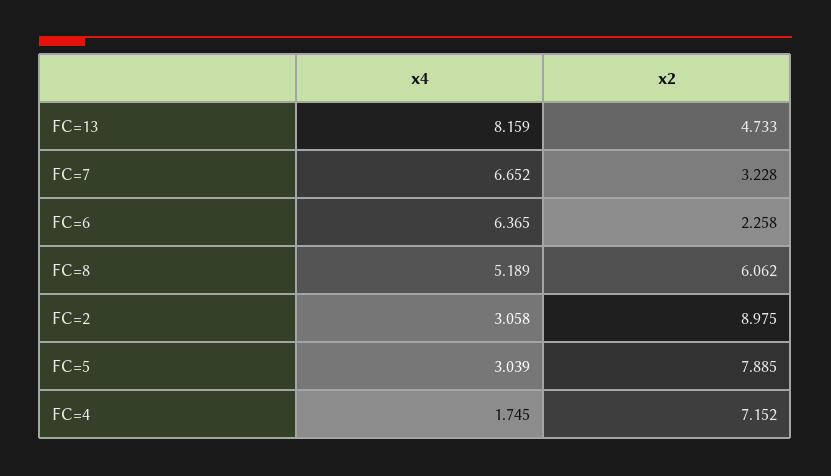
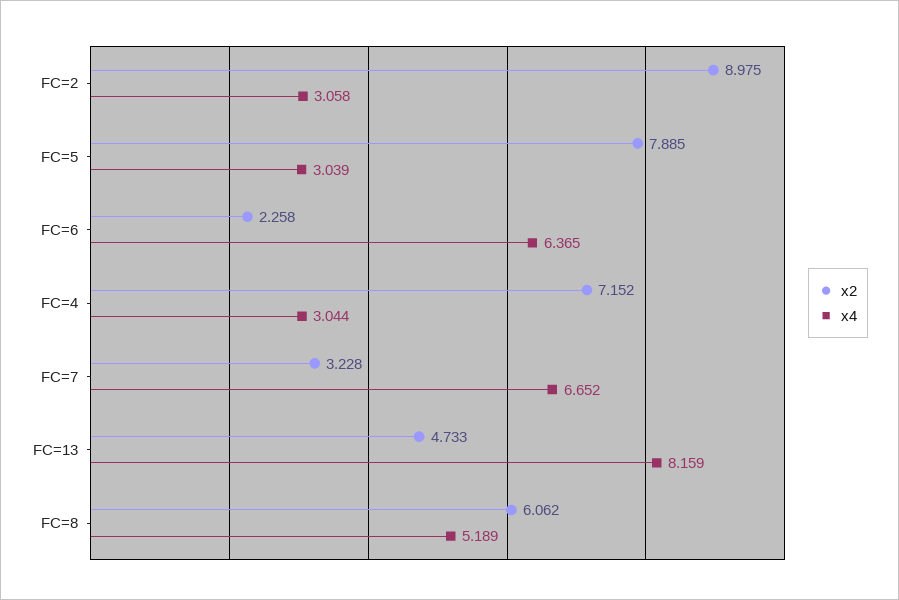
x4, FC=4: 1.745 -> 3.044

